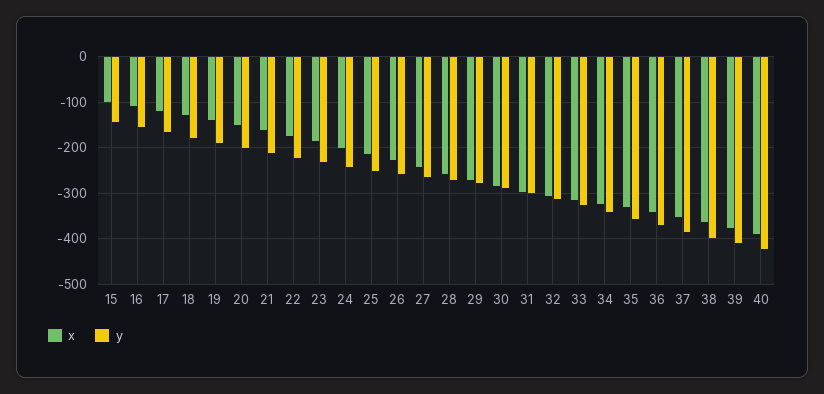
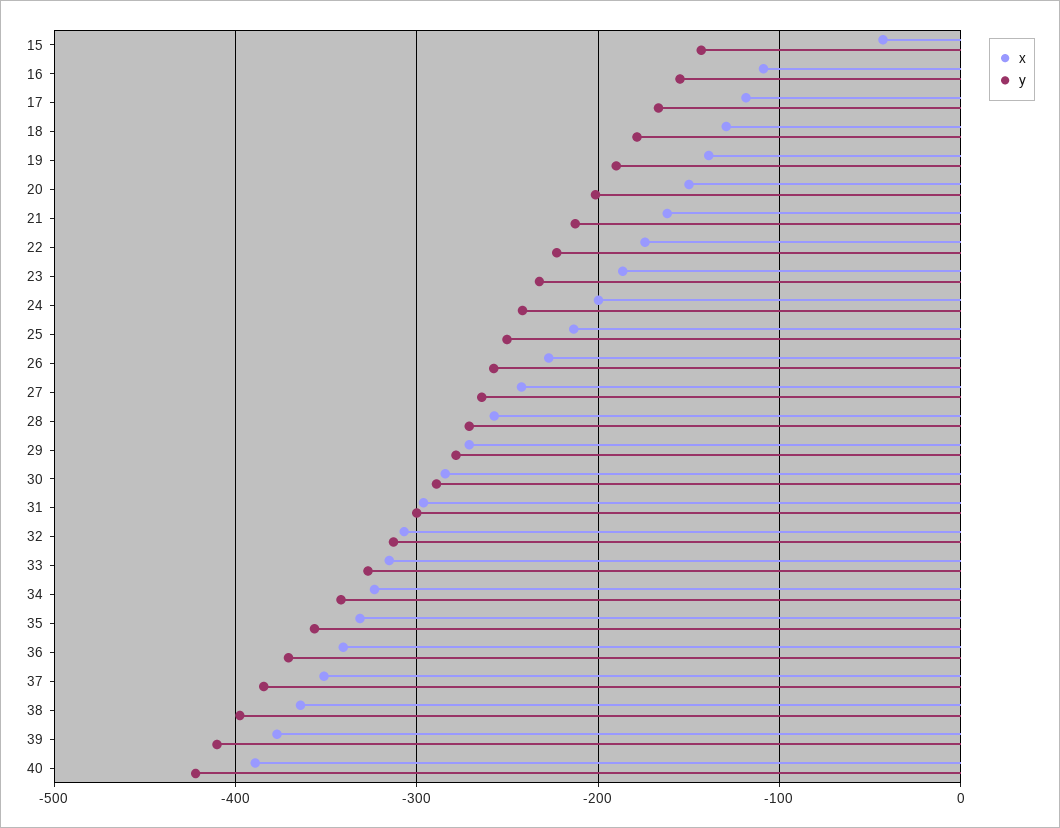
x, 15: -100 -> -40

